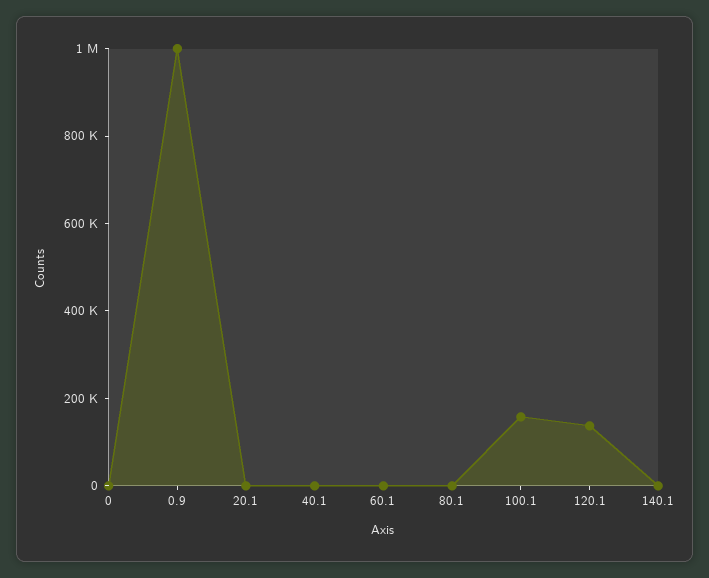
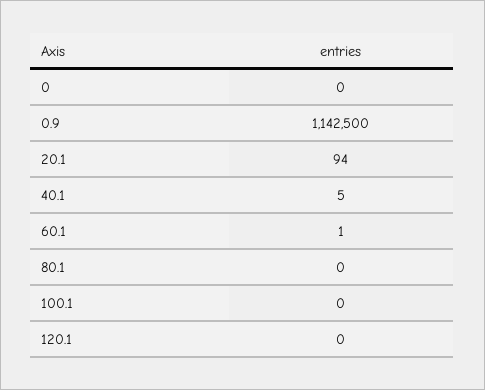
0.9: 1000000 -> 1142500
100.1: 150000 -> 0
120.1: 150000 -> 0
140.1: 0 -> none

